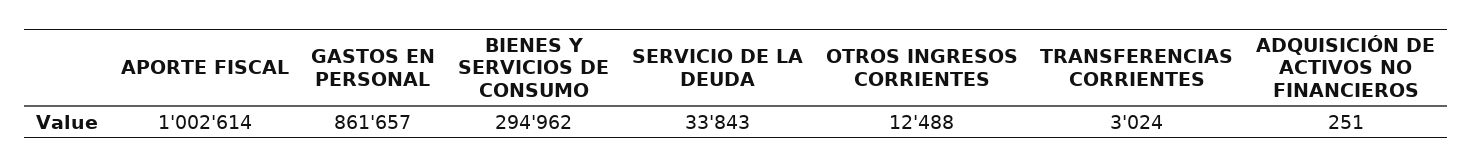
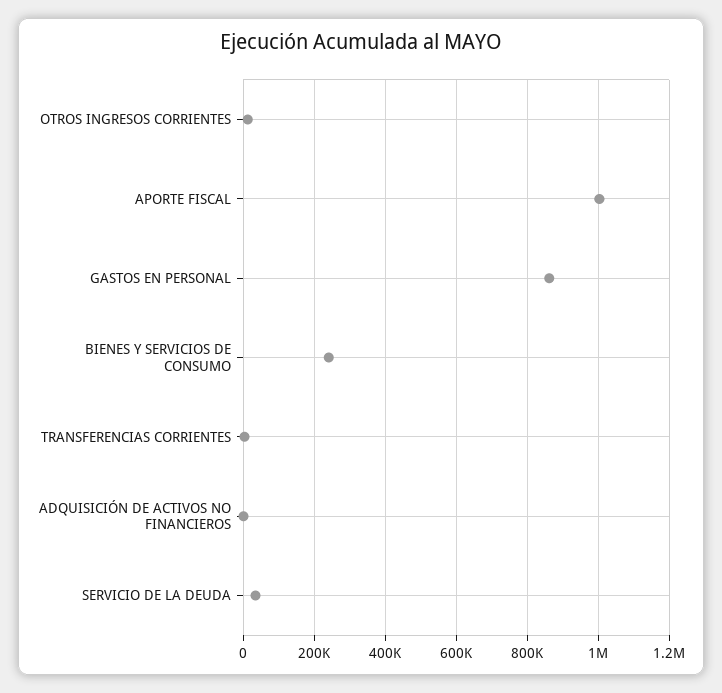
BIENES Y SERVICIOS DE CONSUMO: 294962 -> 240000

